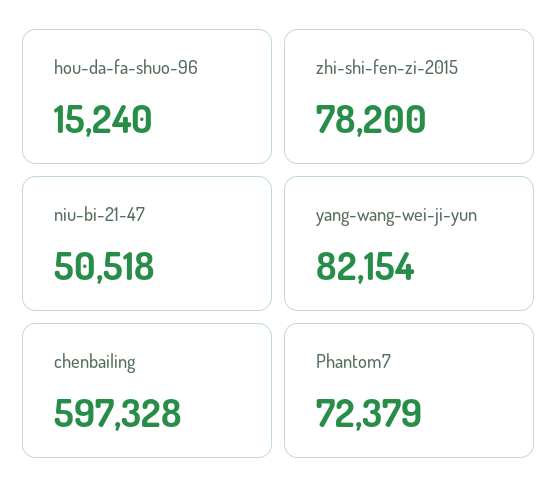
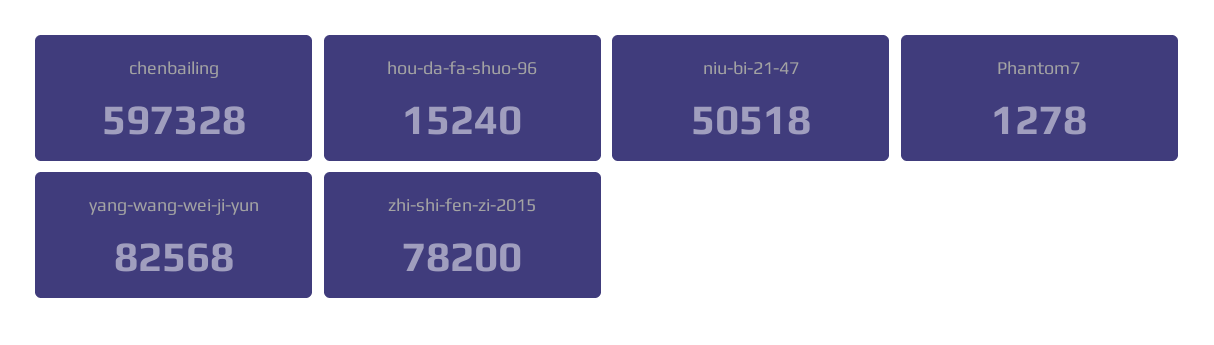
yang-wang-wei-ji-yun: 82154 -> 82568
Phantom7: 72379 -> 1278

